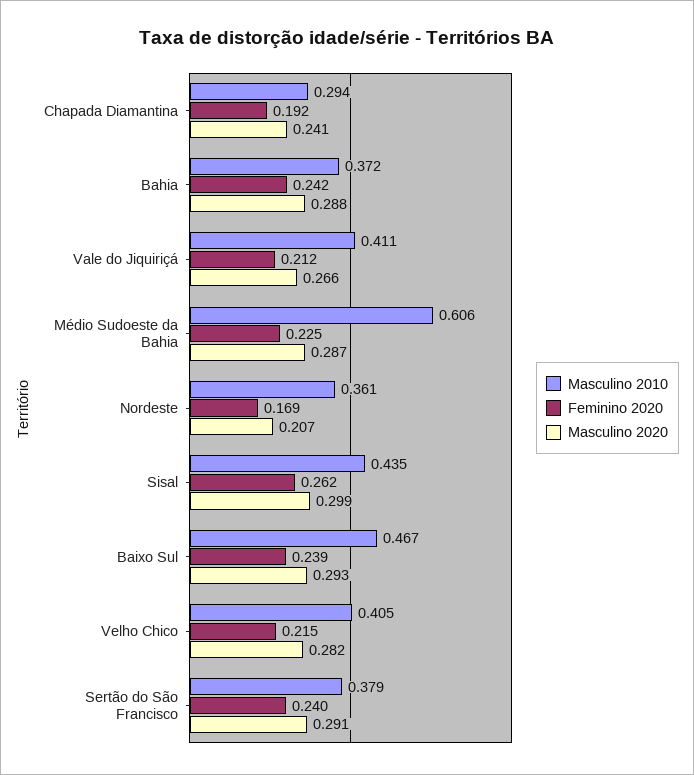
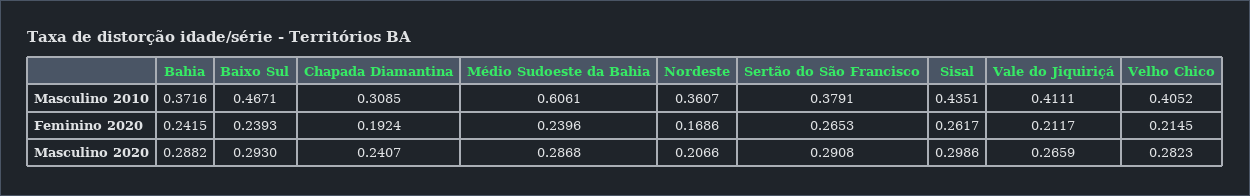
Masculino 2010, Chapada Diamantina: 0.294 -> 0.3085
Feminino 2020, Médio Sudoeste da Bahia: 0.225 -> 0.2396
Feminino 2020, Sertão do São Francisco: 0.24 -> 0.2653

